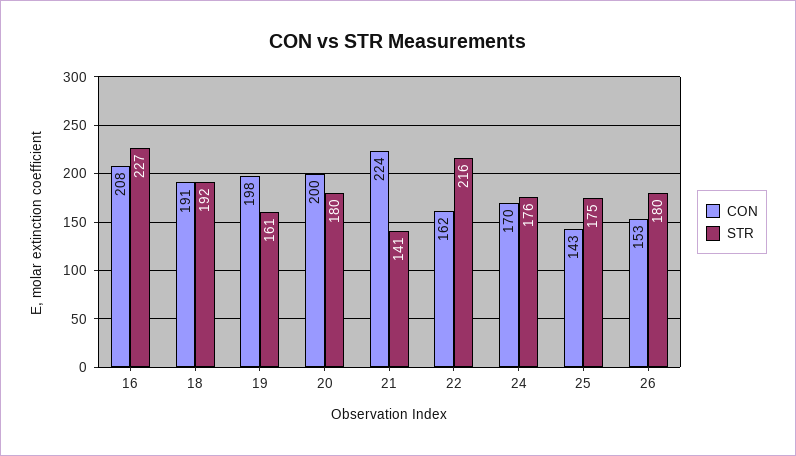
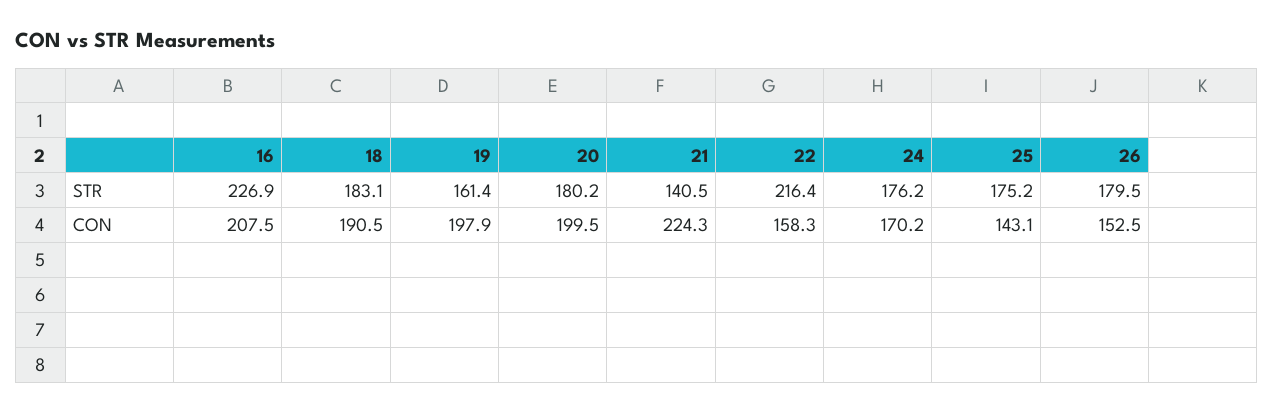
STR, 18: 192 -> 183.1
CON, 22: 162 -> 158.3

